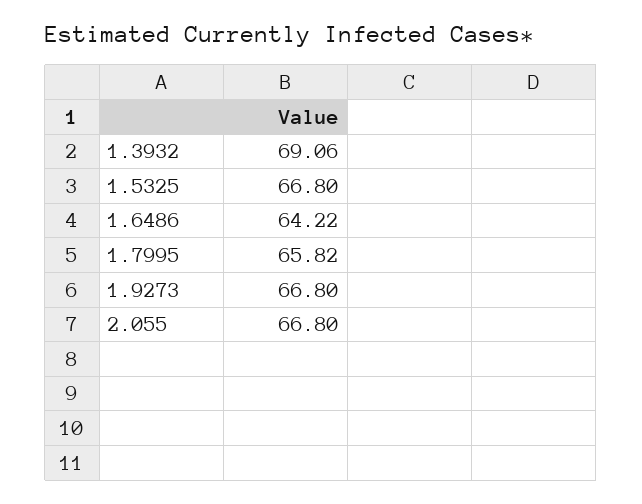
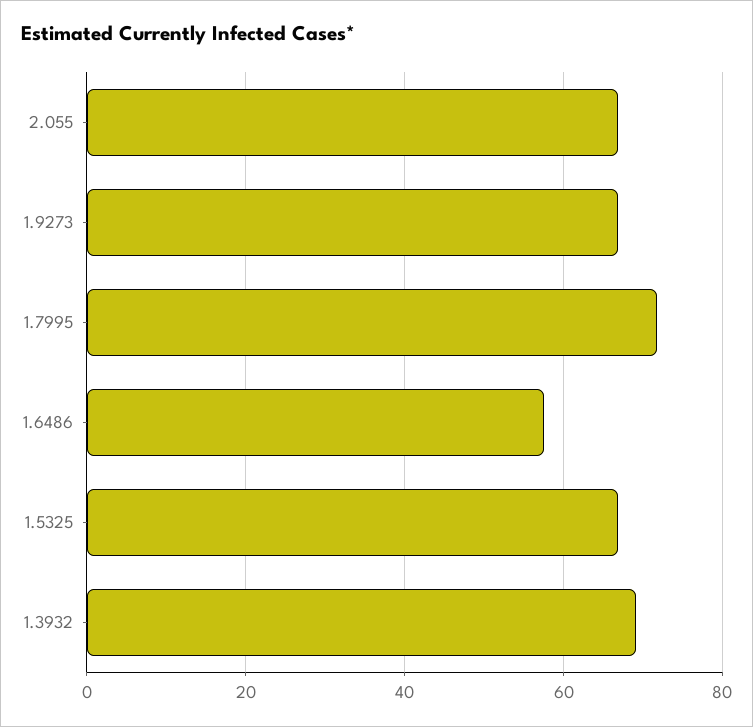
1.6486: 64.22 -> 58
1.7995: 65.82 -> 72

